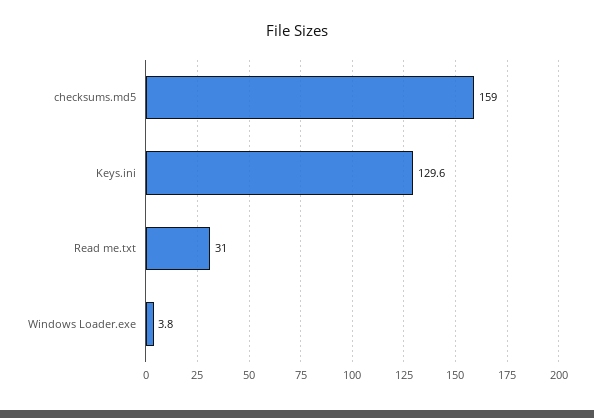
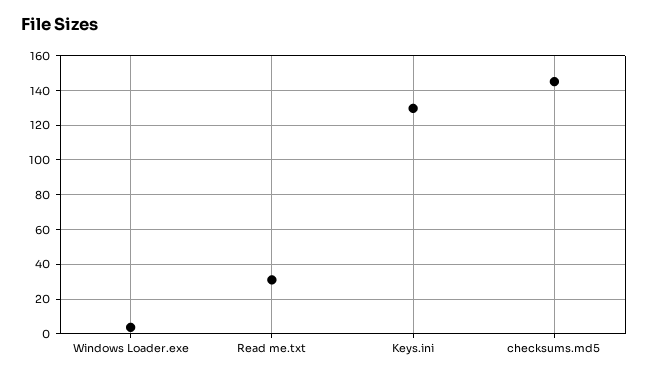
checksums.md5: 159 -> 145

